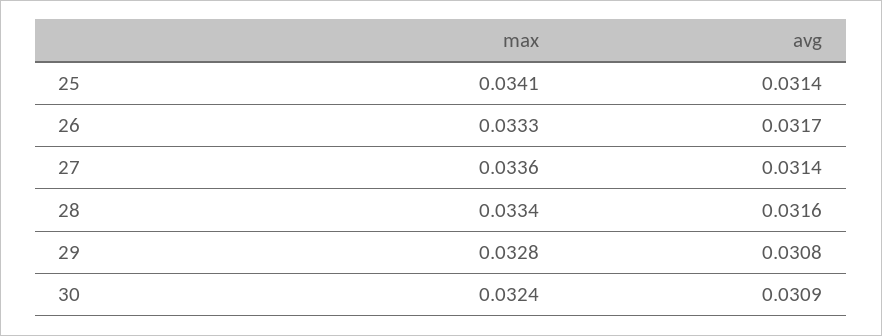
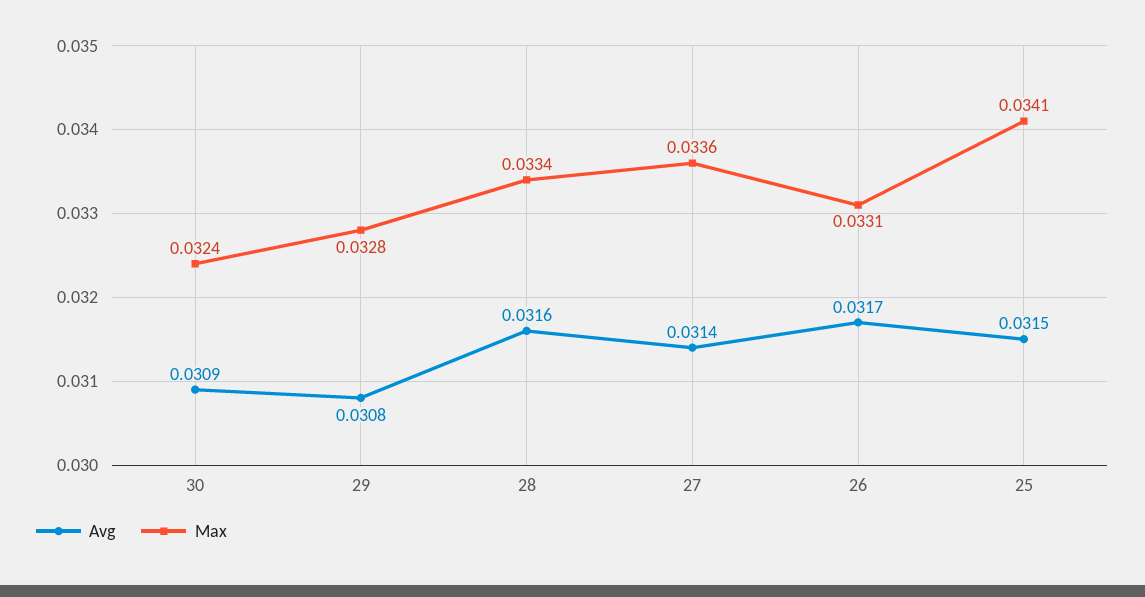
avg, 25: 0.0314 -> 0.0315
max, 26: 0.0333 -> 0.0331

